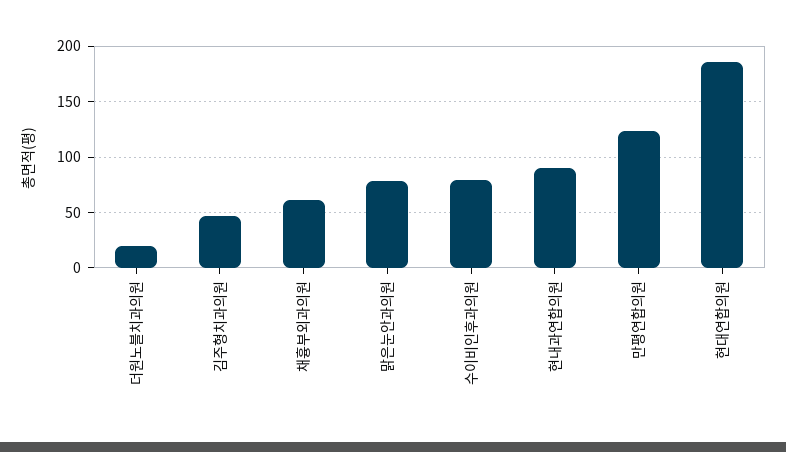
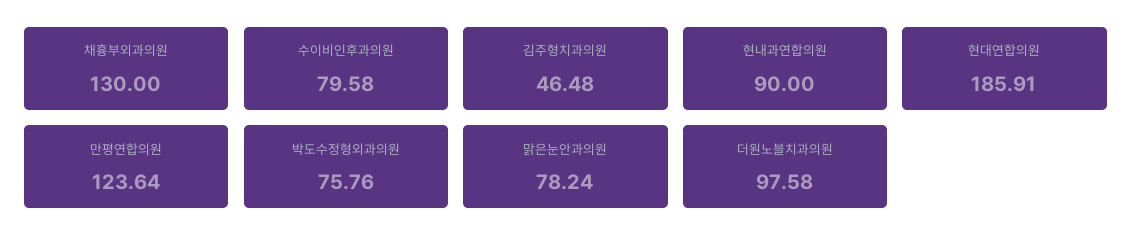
더원노블치과의원: 20 -> 97.58
채흉부외과의원: 60 -> 130
박도수정형외과의원: none -> 75.76

